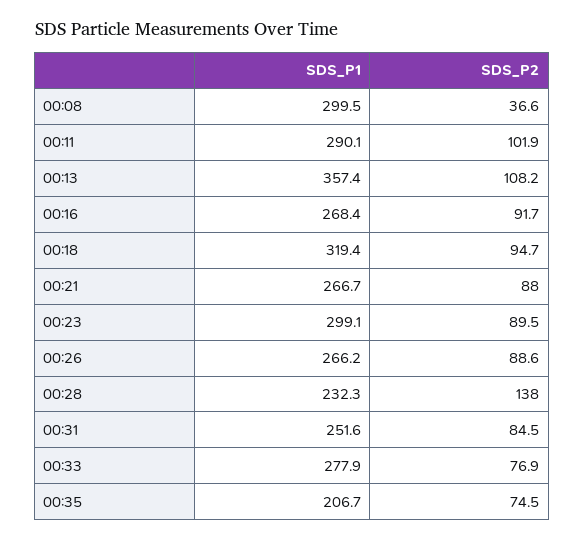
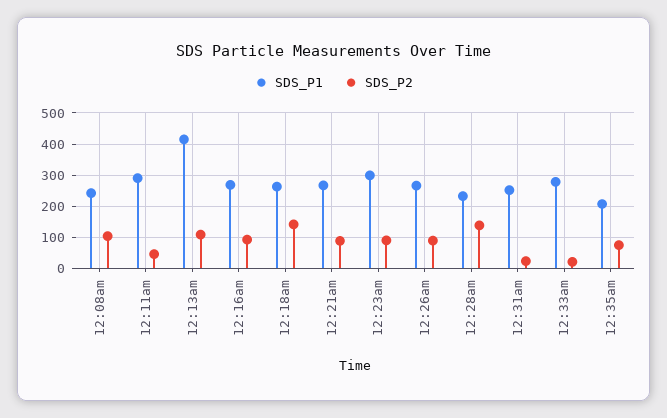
SDS_P1, 00:08: 299.5 -> 240
SDS_P2, 00:08: 36.6 -> 100
SDS_P2, 00:11: 101.9 -> 40
SDS_P1, 00:13: 357.4 -> 420
SDS_P1, 00:18: 319.4 -> 260
SDS_P2, 00:18: 94.7 -> 140
SDS_P2, 00:31: 84.5 -> 20
SDS_P2, 00:33: 76.9 -> 20

